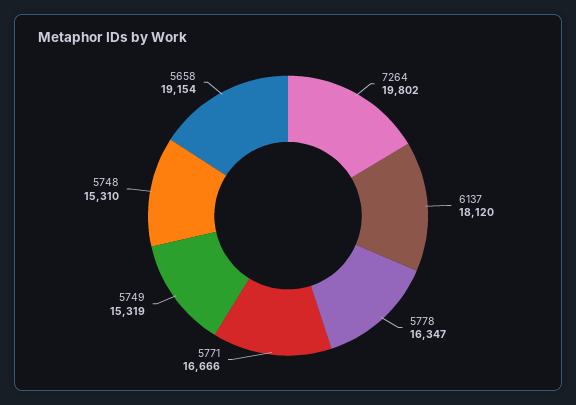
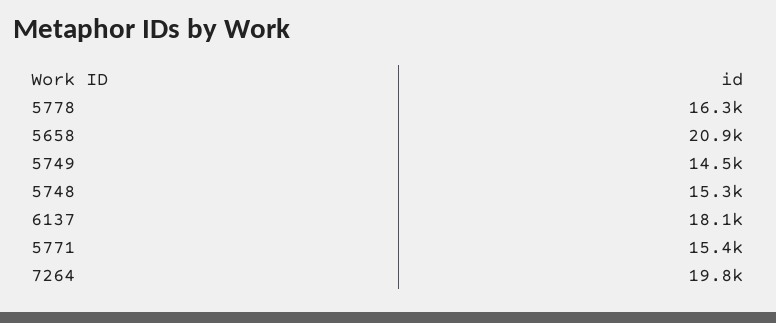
5771: 16666 -> 15400
5749: 15319 -> 14500
5658: 19154 -> 20900

